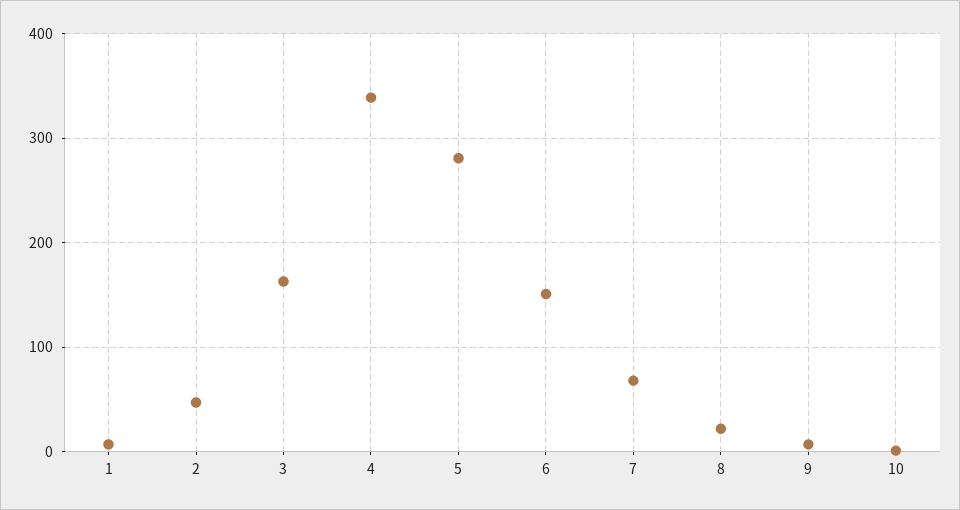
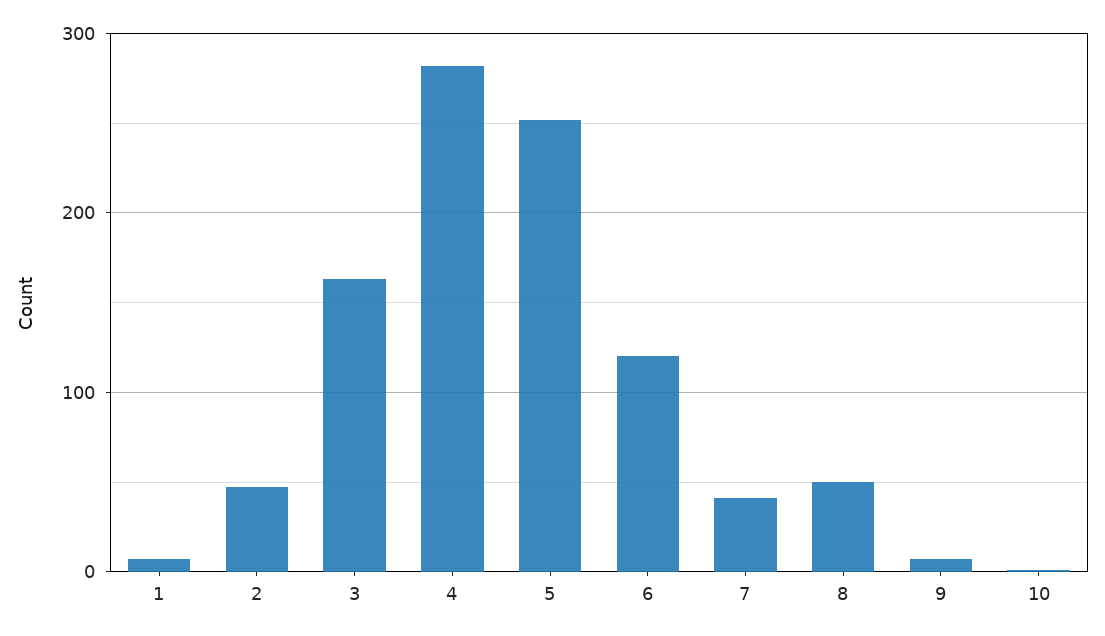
4: 340 -> 280
5: 280 -> 250
6: 150 -> 120
7: 70 -> 40
8: 20 -> 50

